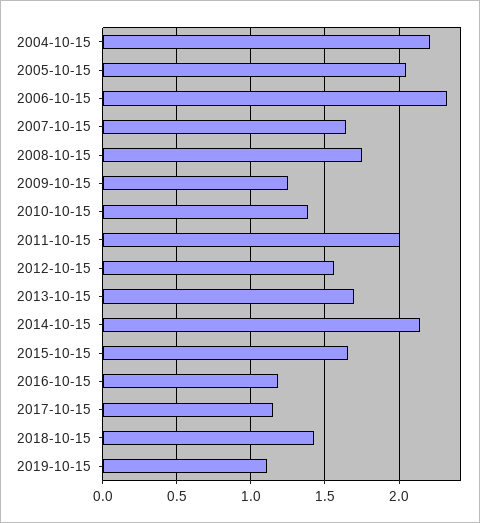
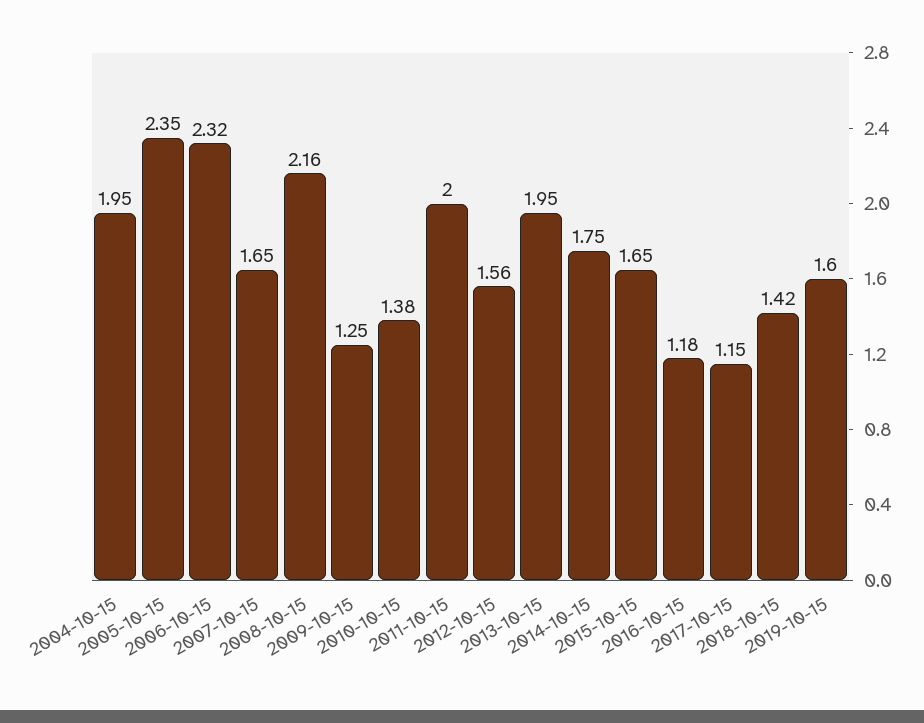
2004-10-15: 2.2 -> 1.95
2005-10-15: 2.05 -> 2.35
2008-10-15: 1.75 -> 2.16
2013-10-15: 1.7 -> 1.95
2014-10-15: 2.15 -> 1.75
2019-10-15: 1.1 -> 1.6

